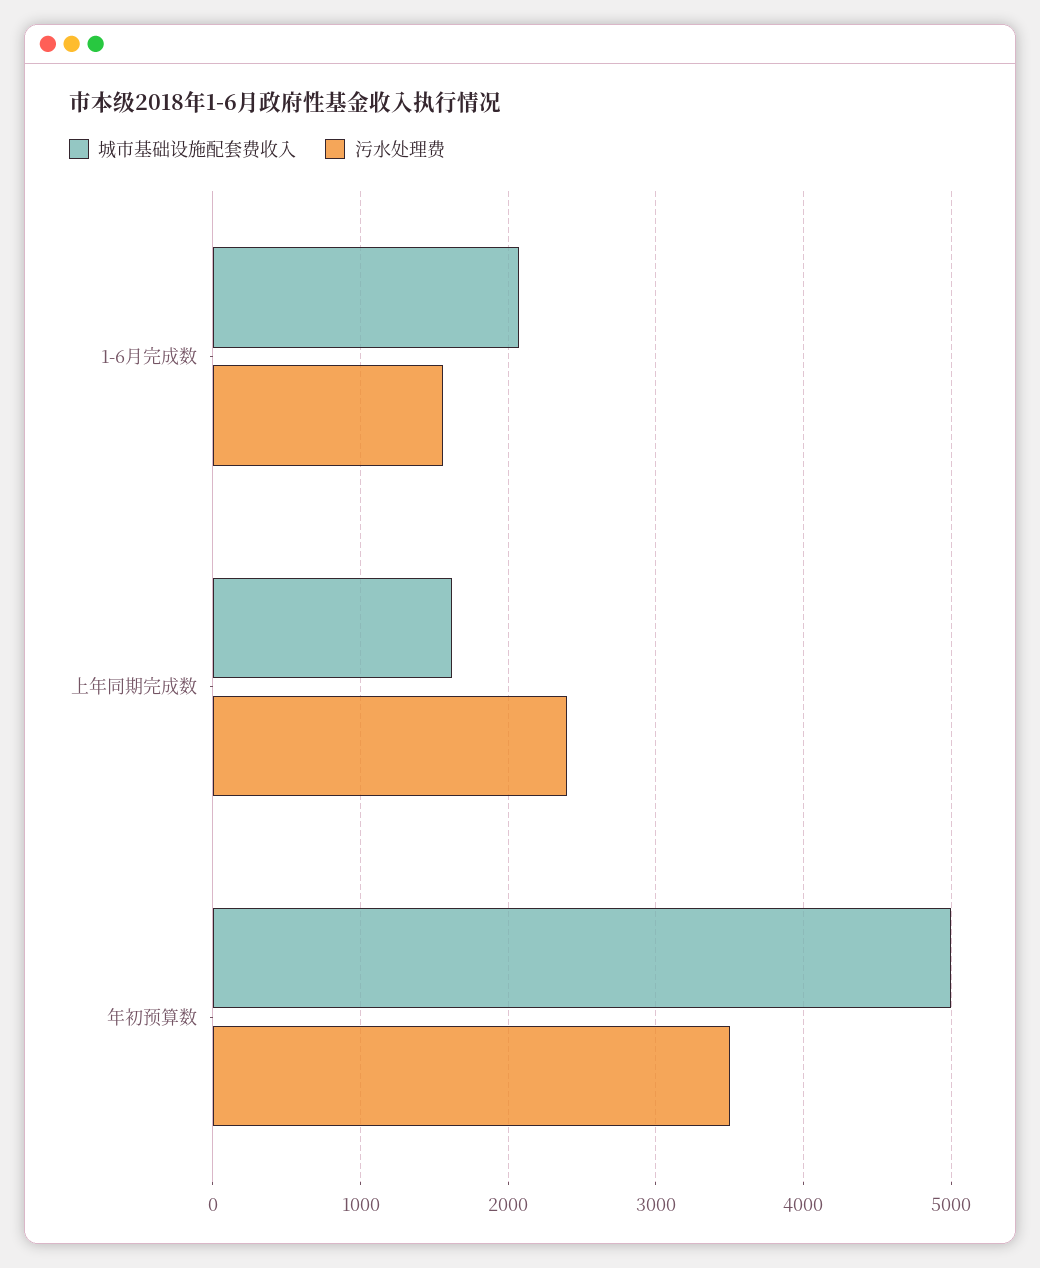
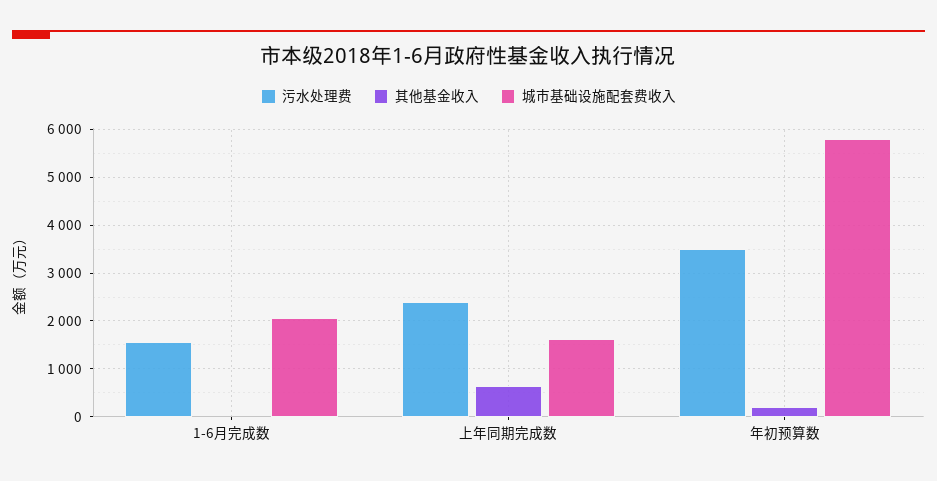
城市基础设施配套费收入, 年初预算数: 5000 -> 5800
其他基金收入, 1-6月完成数: none -> 0
其他基金收入, 上年同期完成数: none -> 600
其他基金收入, 年初预算数: none -> 200

